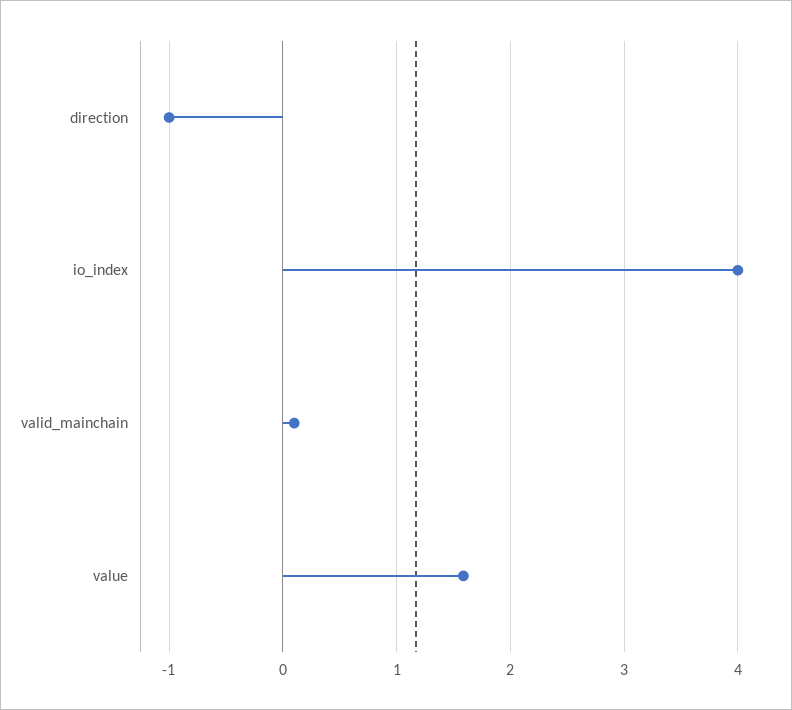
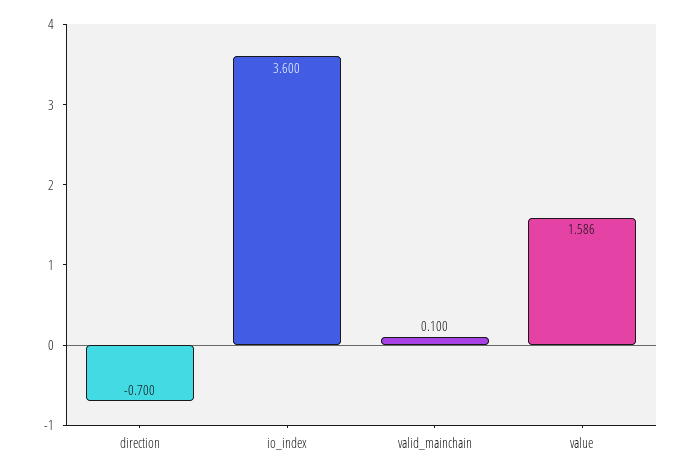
direction: -1 -> -0.7
io_index: 4 -> 3.6

